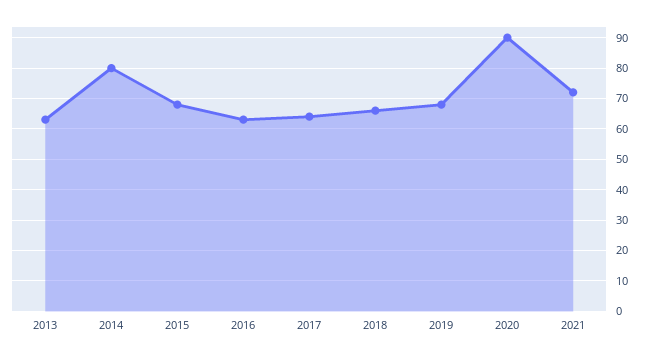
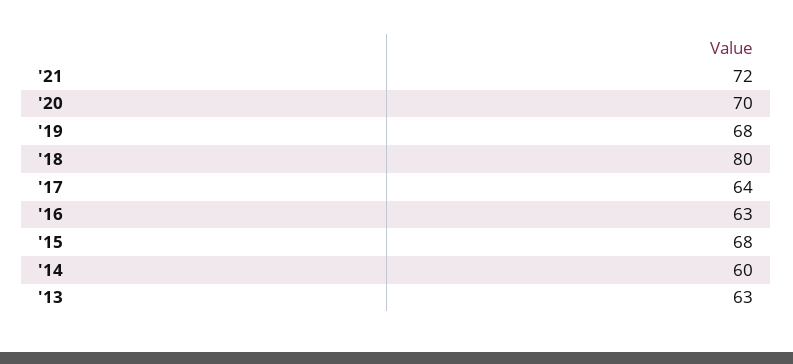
2014: 80 -> 60
2018: 65 -> 80
2020: 90 -> 70

